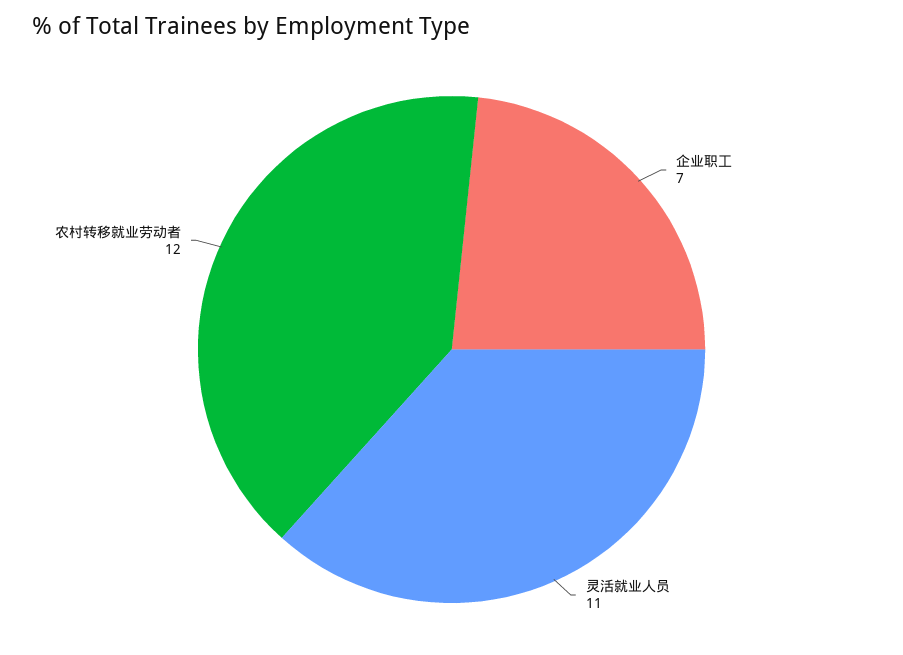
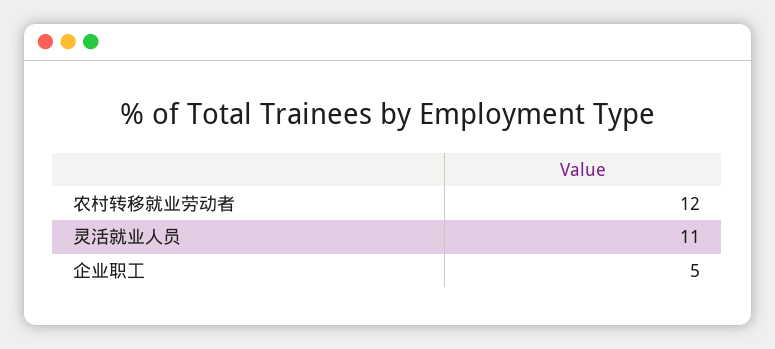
企业职工: 7 -> 5

